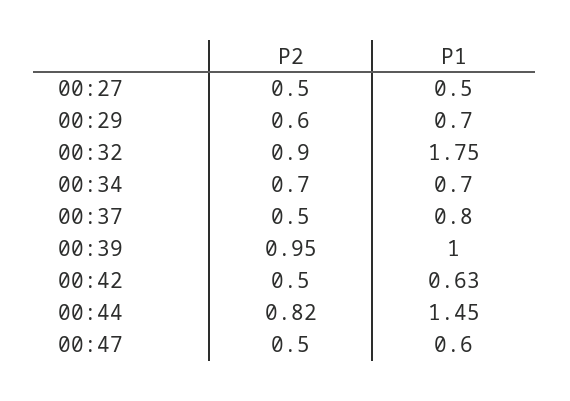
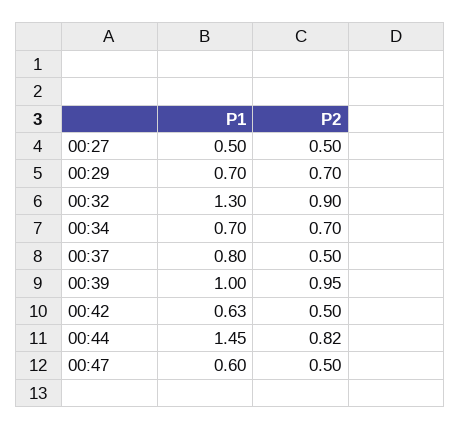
P2, 00:29: 0.6 -> 0.7
P1, 00:32: 1.75 -> 1.3

